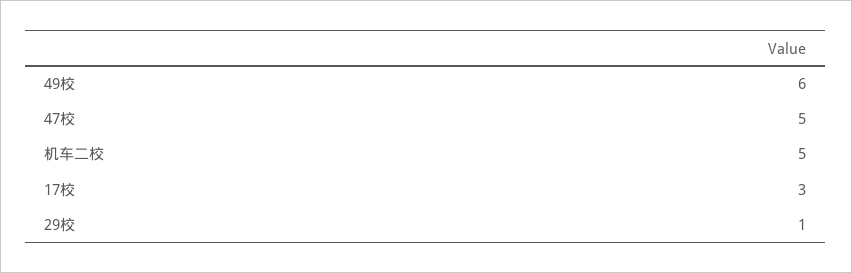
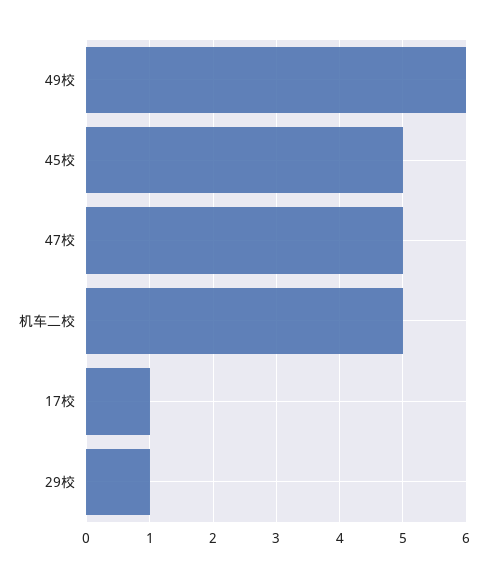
17校: 3 -> 1
45校: none -> 5

